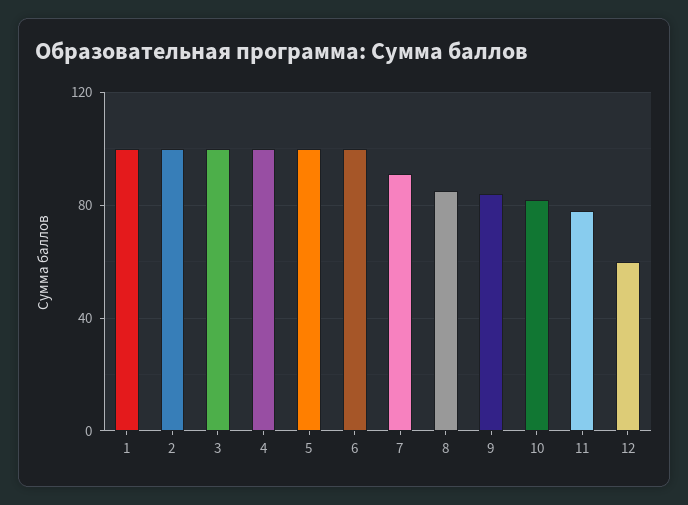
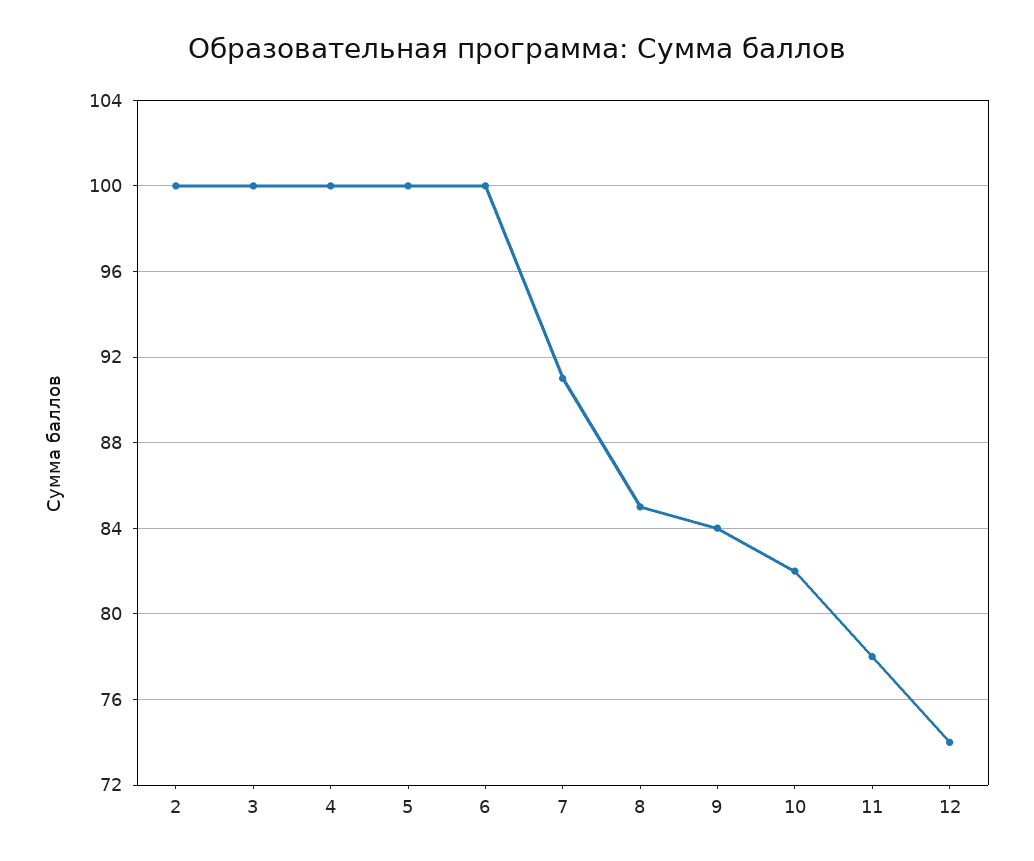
1: 100 -> none
12: 60 -> 74

